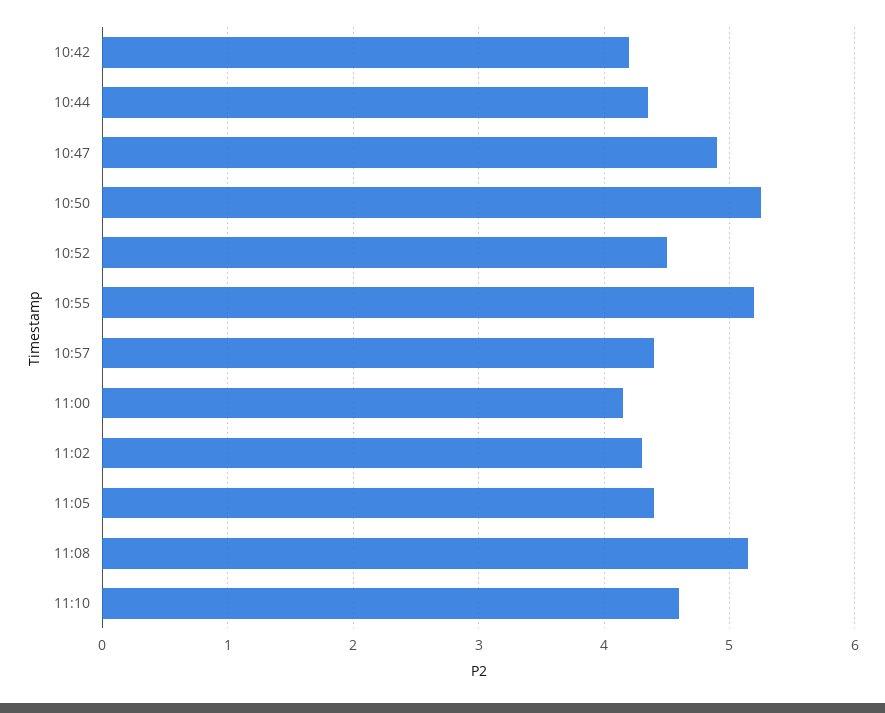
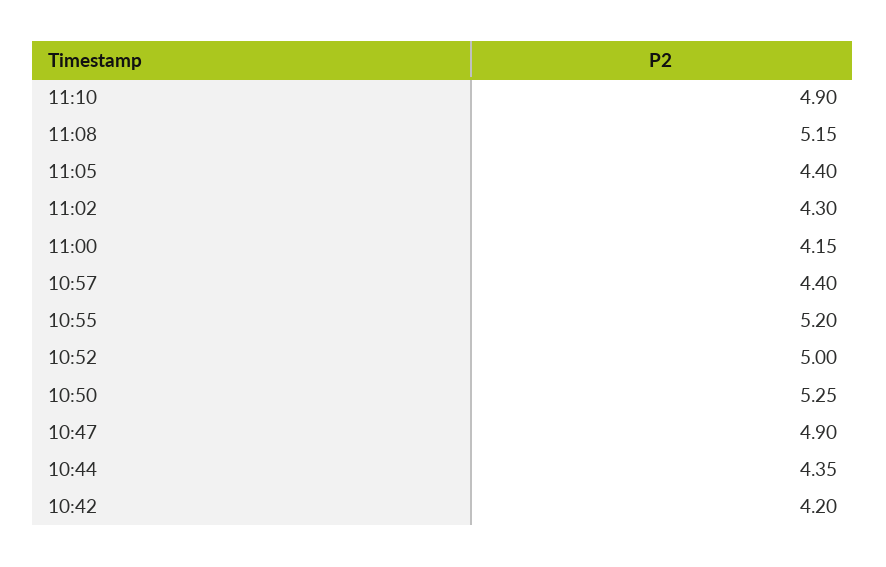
10:52: 4.5 -> 5
11:10: 4.6 -> 4.9

